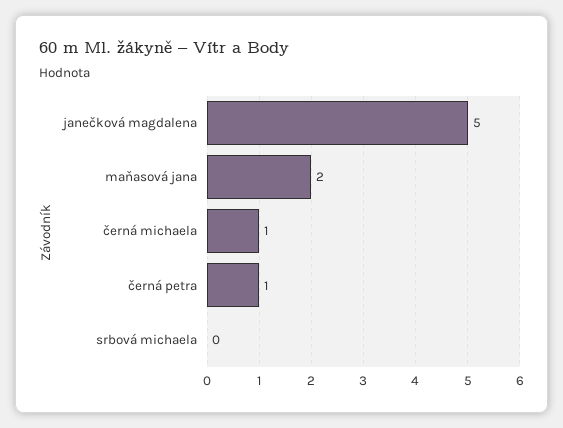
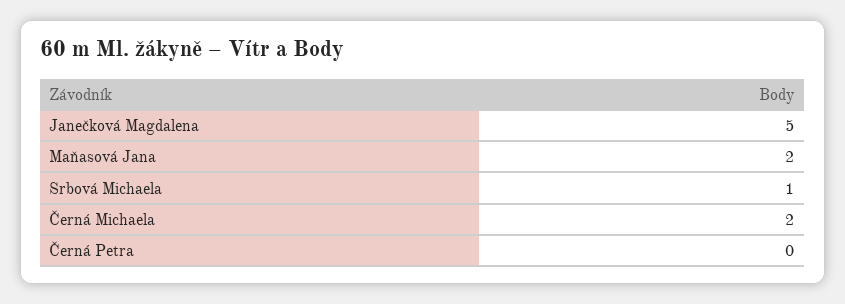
černá michaela: 1 -> 2
černá petra: 1 -> 0
srbová michaela: 0 -> 1

